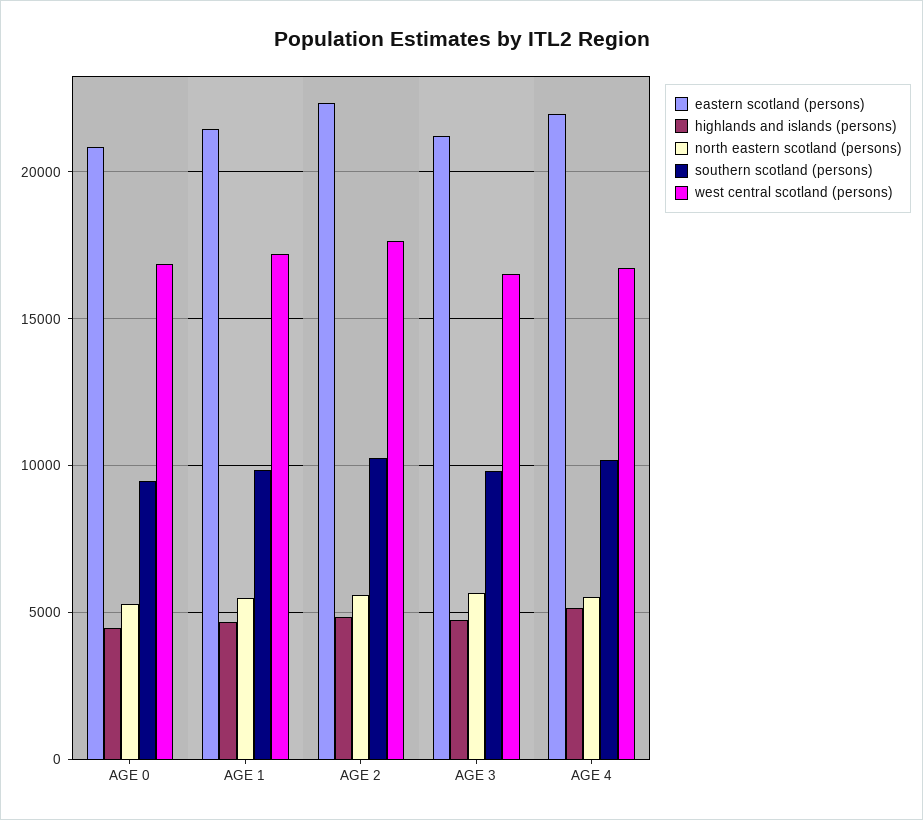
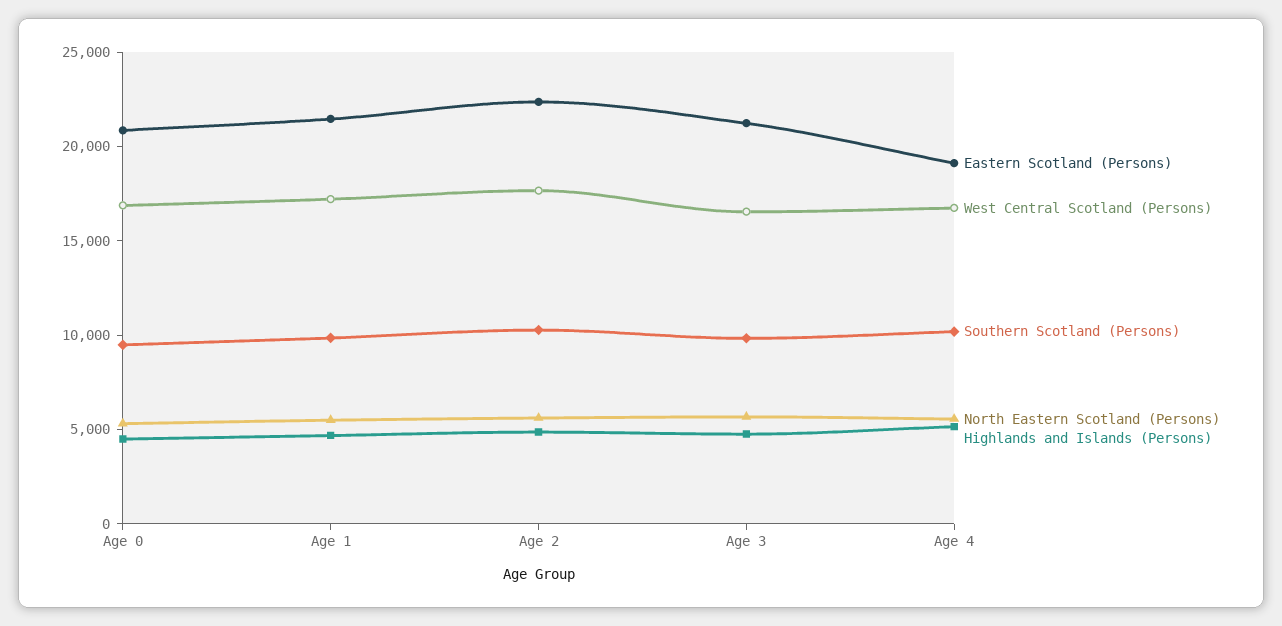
eastern scotland (persons), AGE 4: 22000 -> 19000

